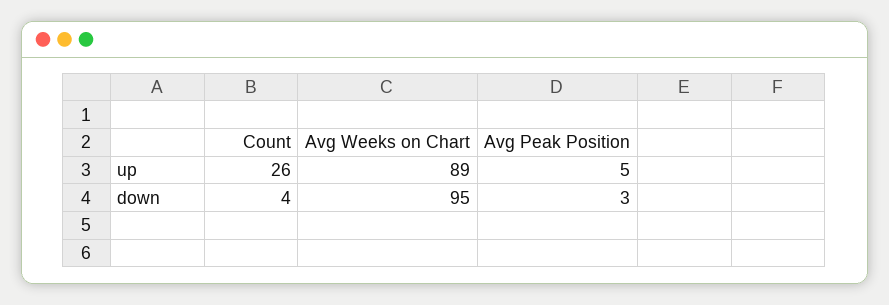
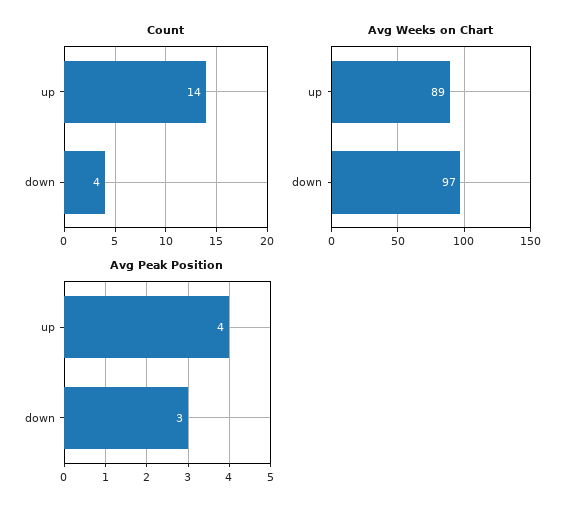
Count, up: 26 -> 14
Avg Peak Position, up: 5 -> 4
Avg Weeks on Chart, down: 95 -> 97

